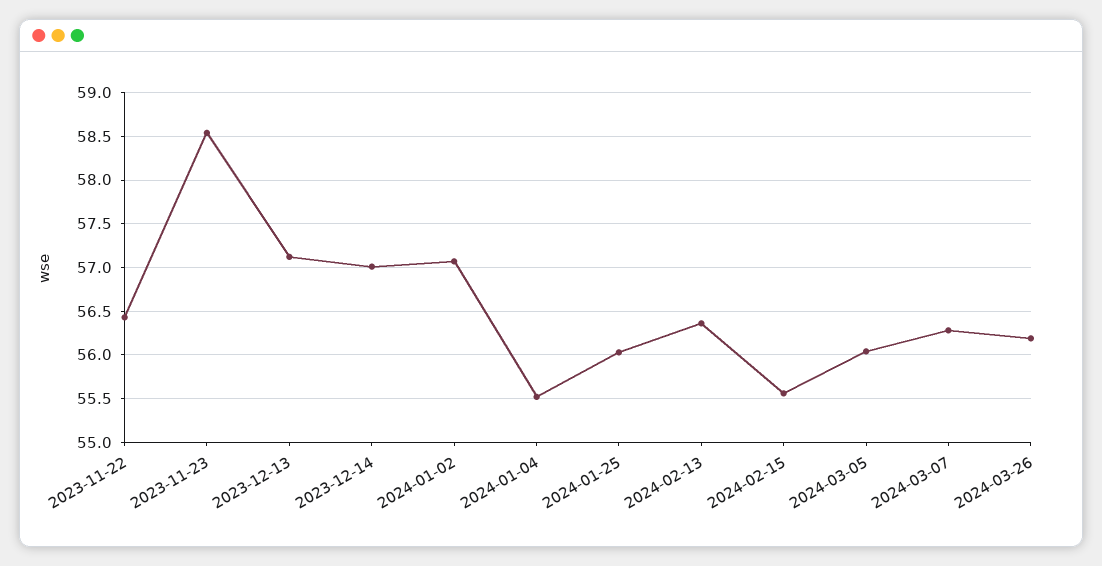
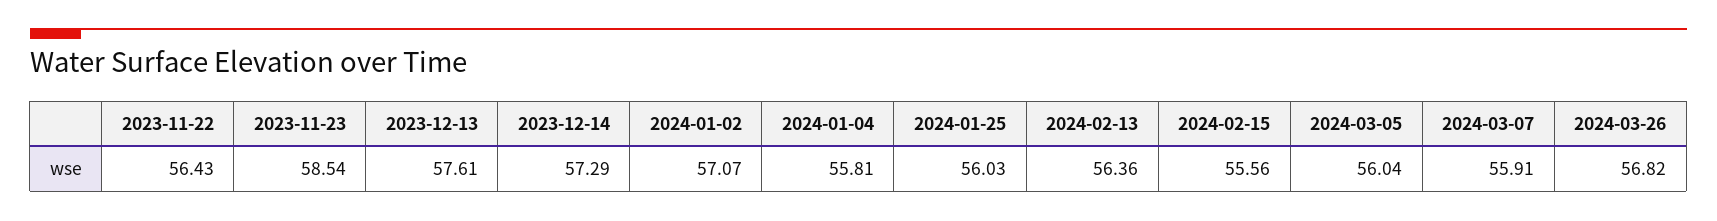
2023-12-13: 57.1 -> 57.61
2023-12-14: 57 -> 57.29
2024-01-04: 55.5 -> 55.81
2024-03-07: 56.3 -> 55.91
2024-03-26: 56.2 -> 56.82

